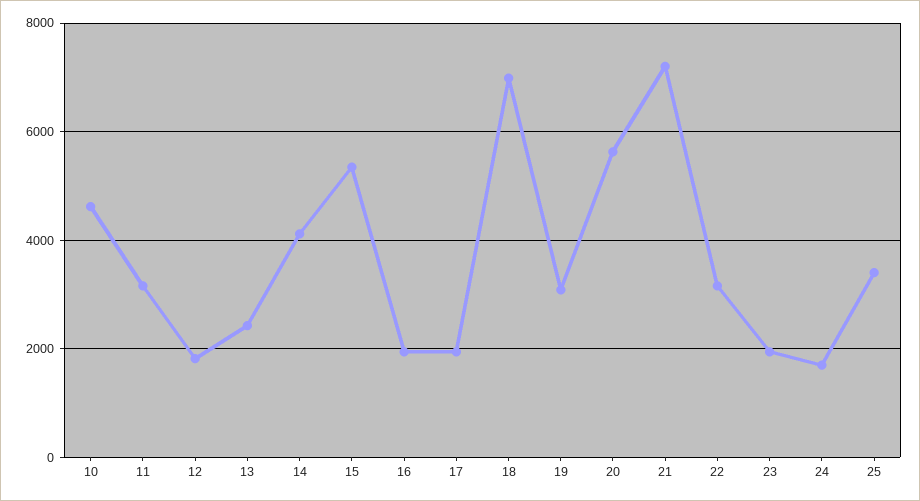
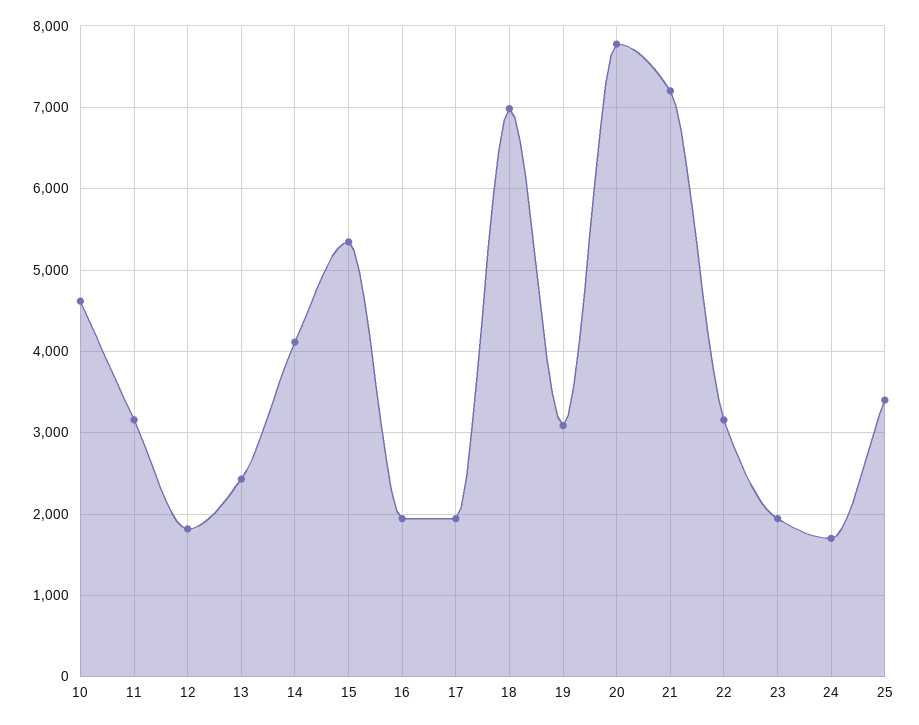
20: 5600 -> 7800

